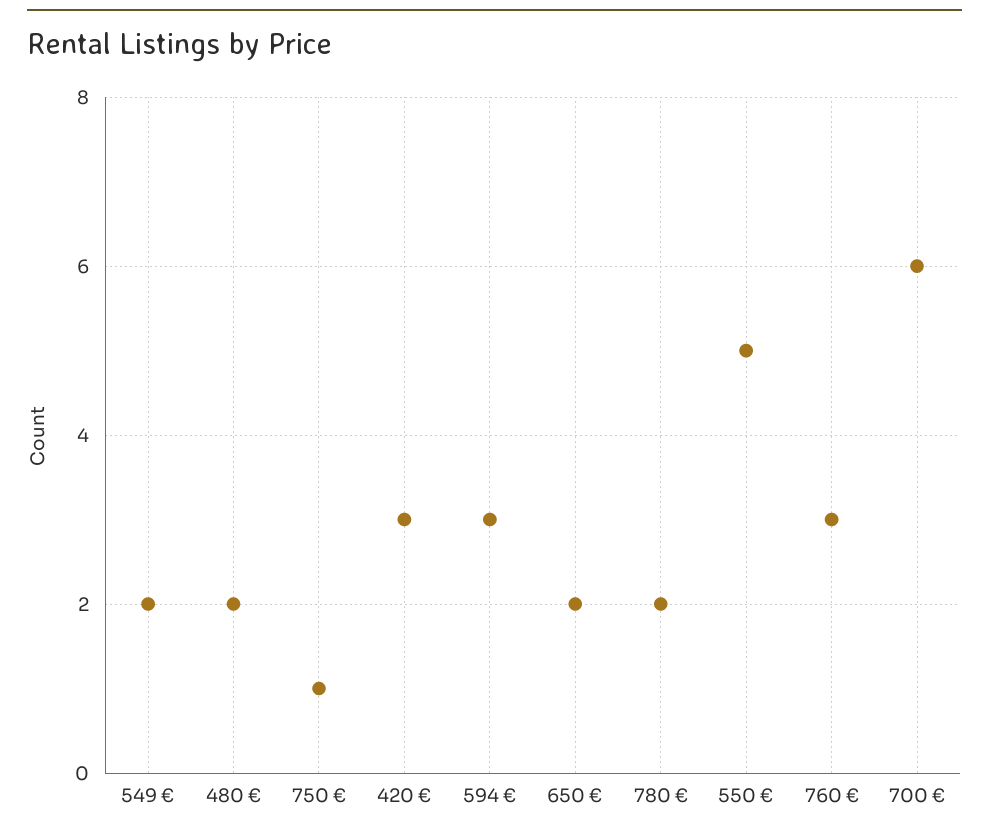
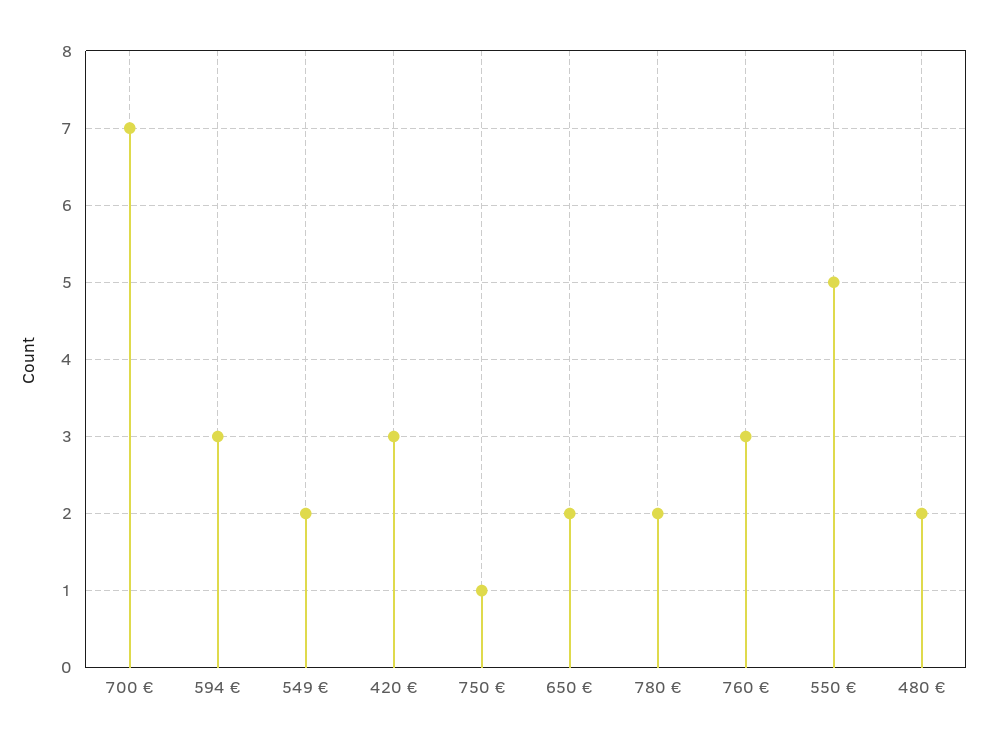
700 €: 6 -> 7

